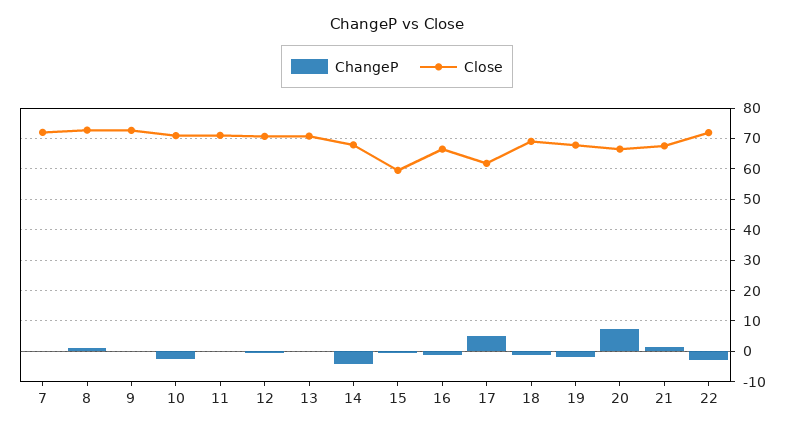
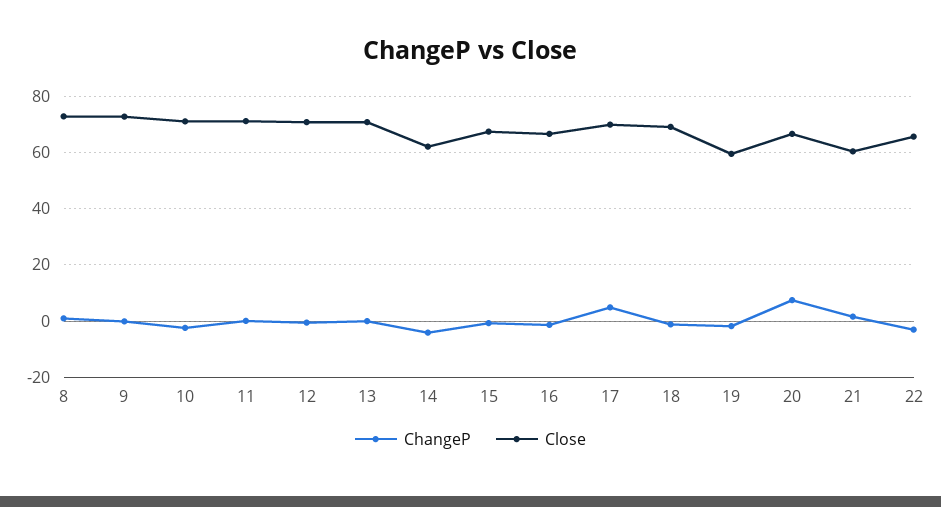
ChangeP, 7: 0 -> none
Close, 7: 72 -> none
Close, 14: 68 -> 62.5
Close, 15: 60 -> 67.5
Close, 17: 62 -> 70
Close, 19: 68 -> 60
Close, 21: 68 -> 60
Close, 22: 72 -> 65

